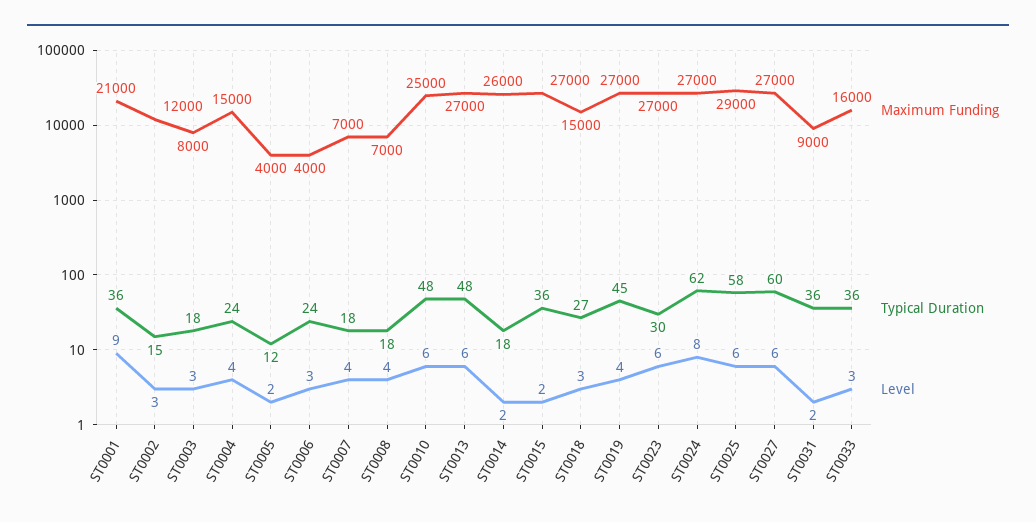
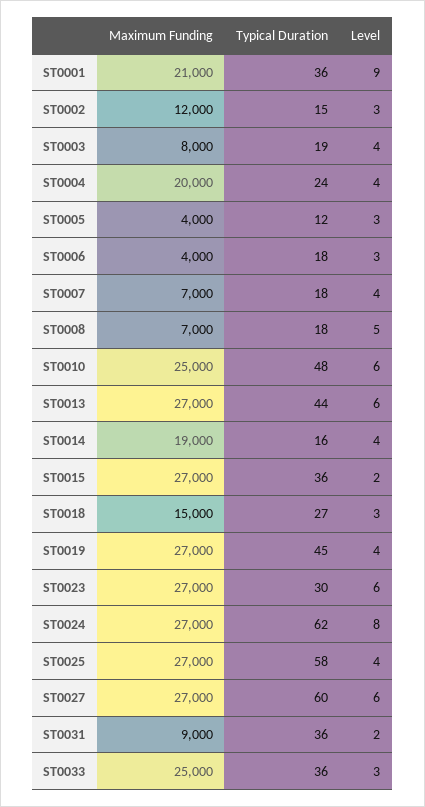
Typical Duration, ST0003: 18 -> 19
Level, ST0003: 3 -> 4
Maximum Funding, ST0004: 15000 -> 20000
Level, ST0005: 2 -> 3
Typical Duration, ST0006: 24 -> 18
Level, ST0008: 4 -> 5
Typical Duration, ST0013: 48 -> 44
Maximum Funding, ST0014: 26000 -> 19000
Typical Duration, ST0014: 18 -> 16
Level, ST0014: 2 -> 4
Maximum Funding, ST0025: 29000 -> 27000
Level, ST0025: 6 -> 4
Maximum Funding, ST0033: 16000 -> 25000

